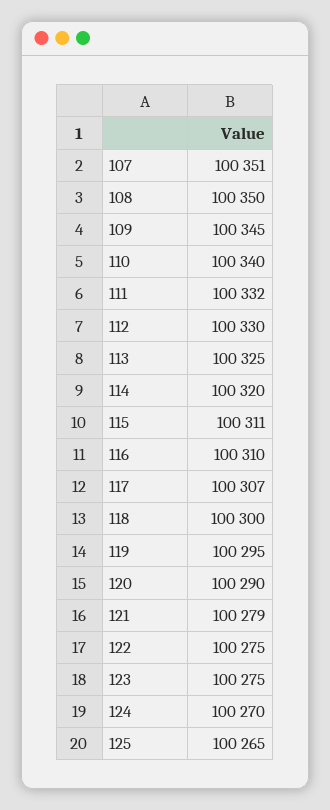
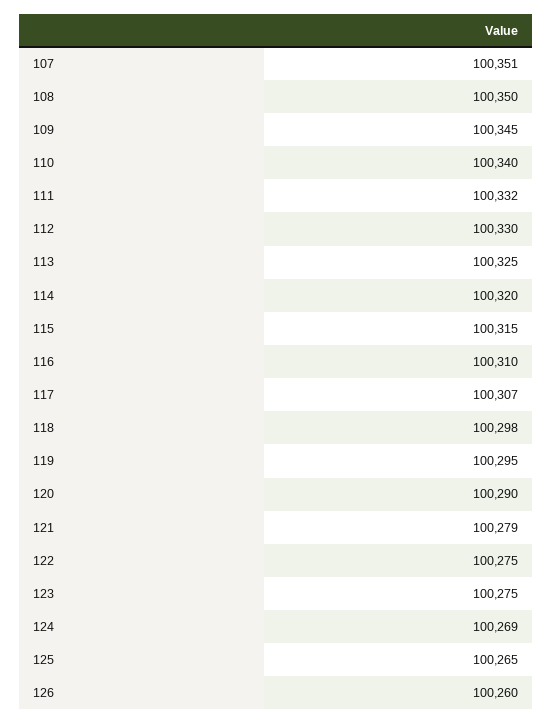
115: 100311 -> 100315
118: 100300 -> 100298
124: 100270 -> 100269
126: none -> 100260

